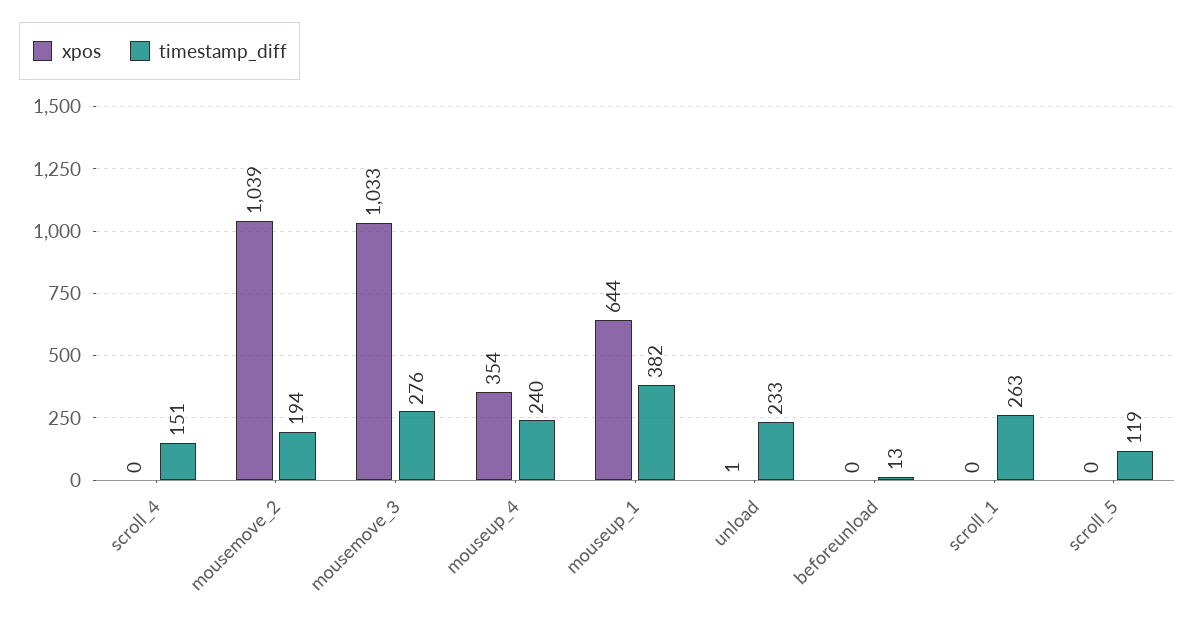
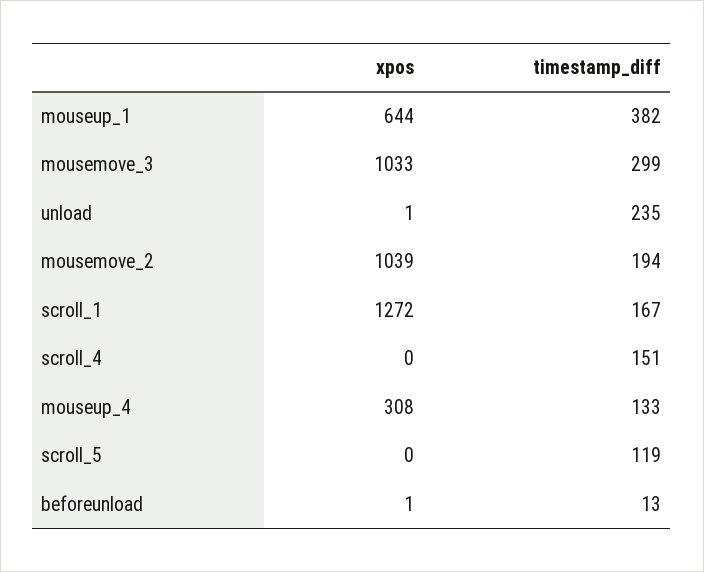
timestamp_diff, mousemove_3: 276 -> 299
xpos, mouseup_4: 354 -> 308
timestamp_diff, mouseup_4: 240 -> 133
timestamp_diff, unload: 233 -> 235
xpos, beforeunload: 0 -> 1
xpos, scroll_1: 0 -> 1272
timestamp_diff, scroll_1: 263 -> 167

